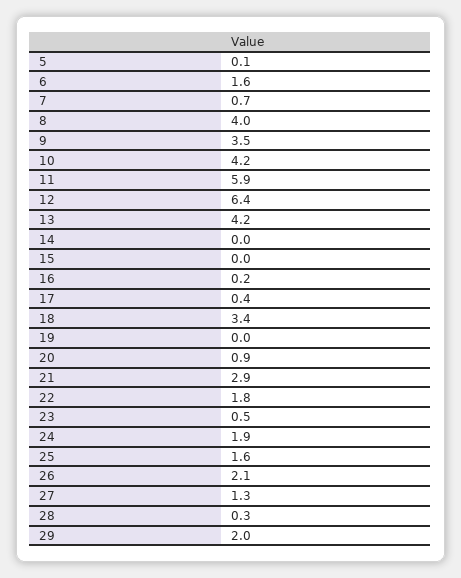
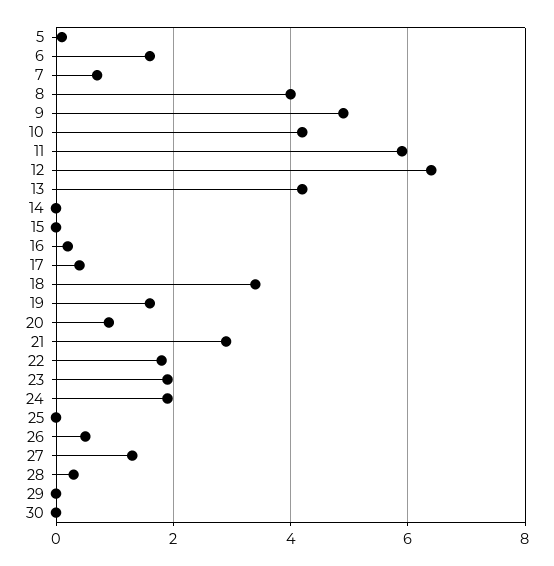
9: 3.5 -> 5
19: 0 -> 1.5
23: 0.5 -> 2
25: 1.6 -> 0
26: 2.1 -> 0.5
29: 2 -> 0
30: none -> 0

